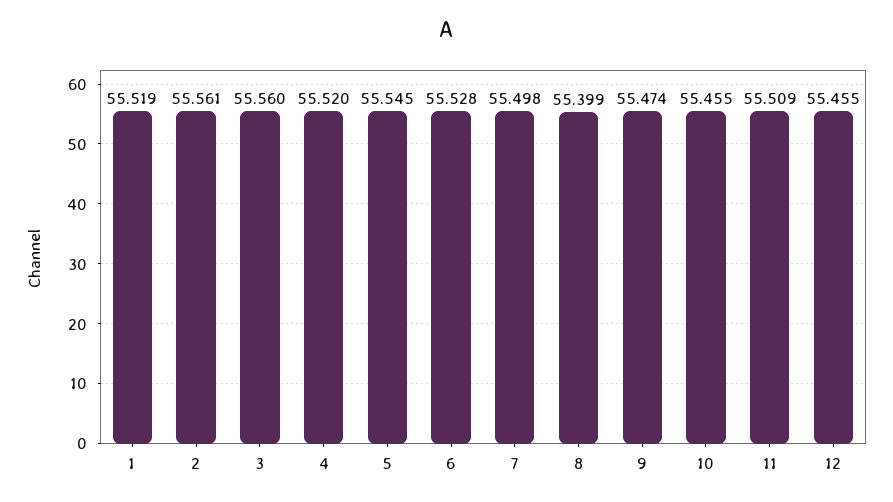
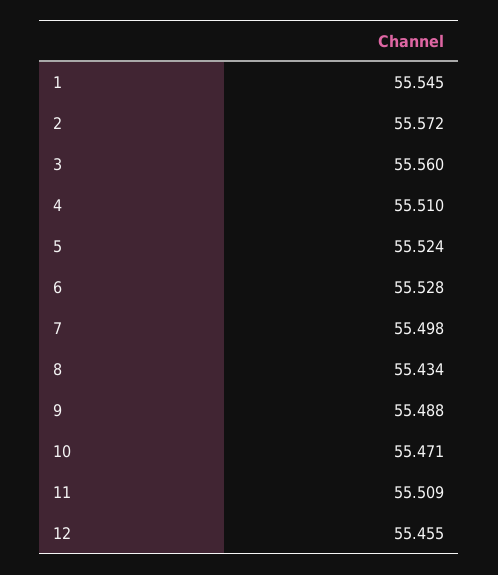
1: 55.519 -> 55.545
2: 55.561 -> 55.572
4: 55.52 -> 55.51
5: 55.545 -> 55.524
8: 55.399 -> 55.434
9: 55.474 -> 55.488
10: 55.455 -> 55.471

